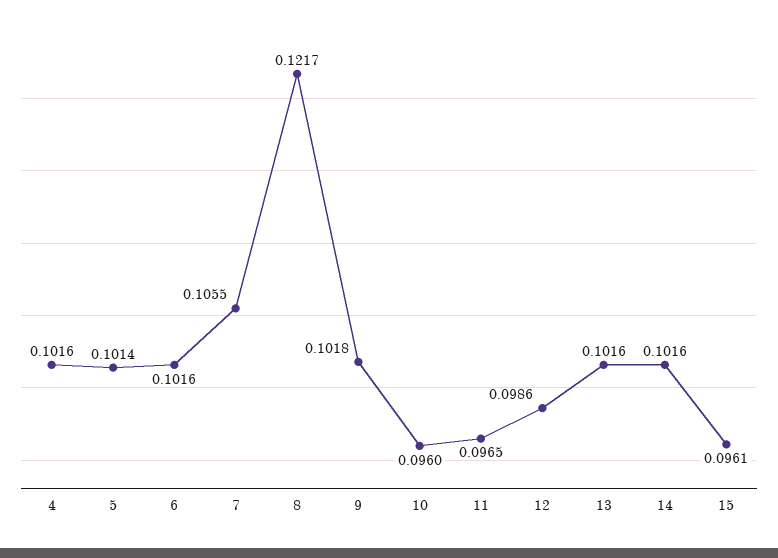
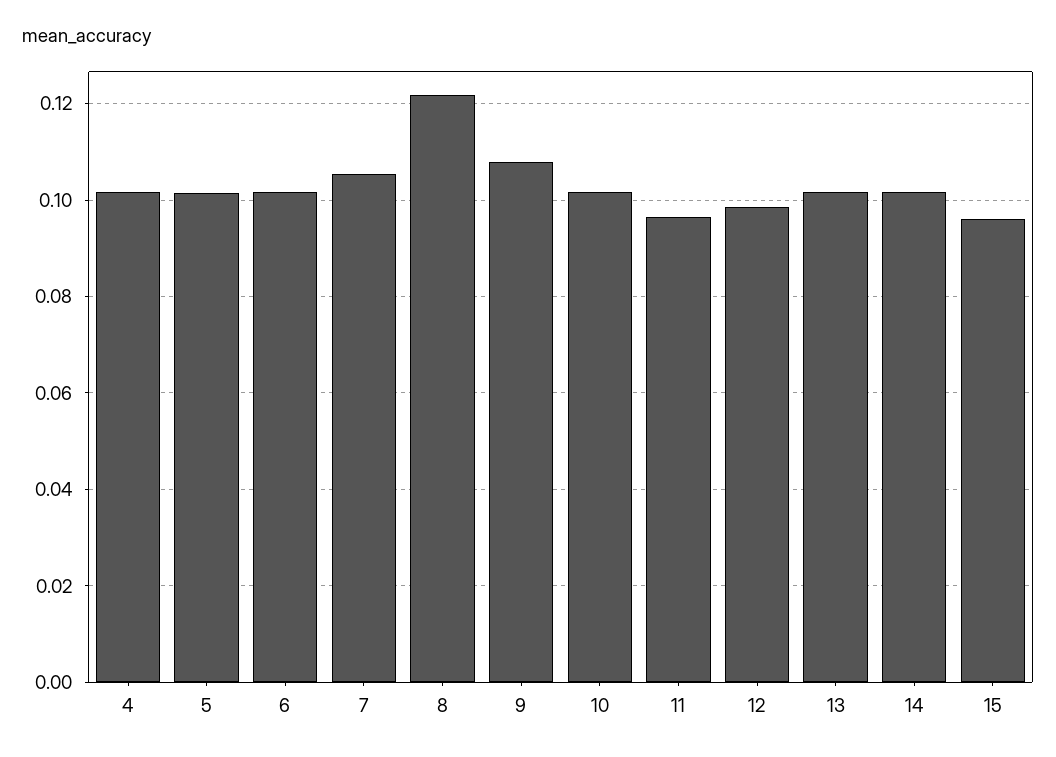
9: 0.1018 -> 0.108
10: 0.096 -> 0.102

